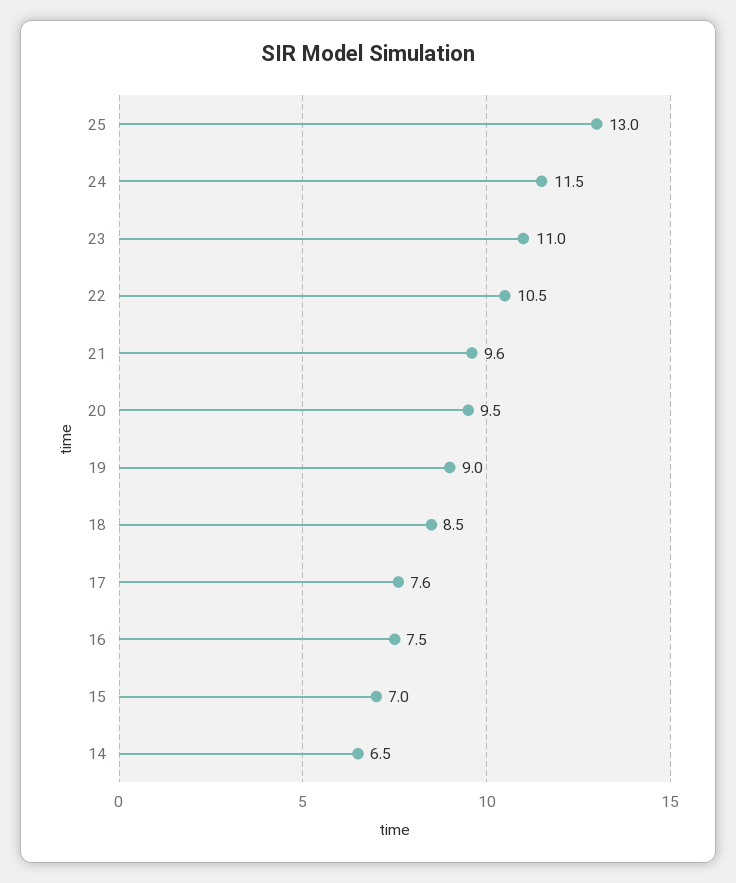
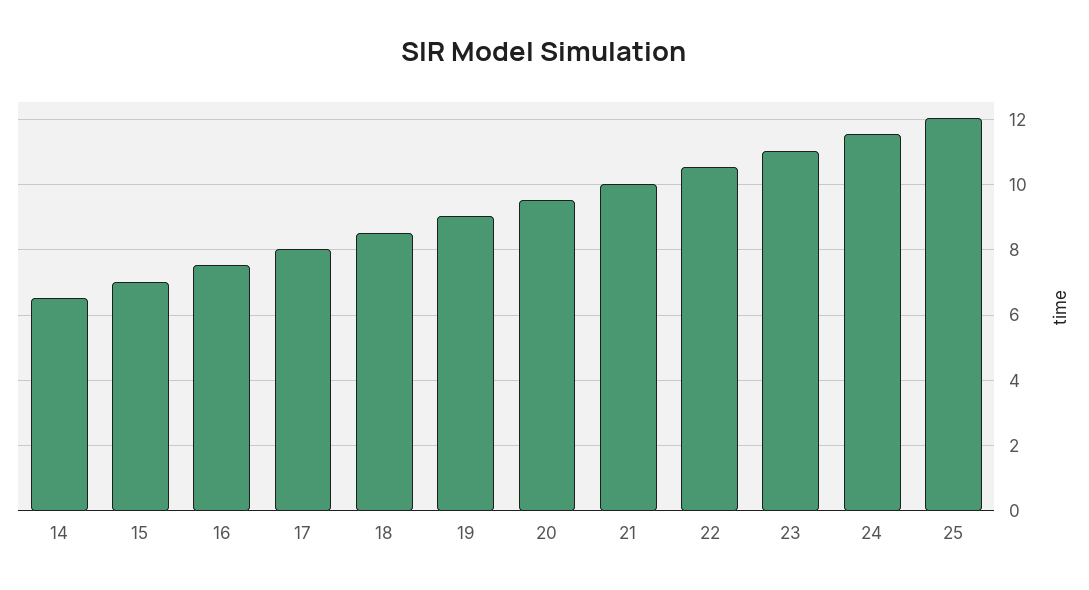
25: 13 -> 12
21: 9.6 -> 10
17: 7.6 -> 8

